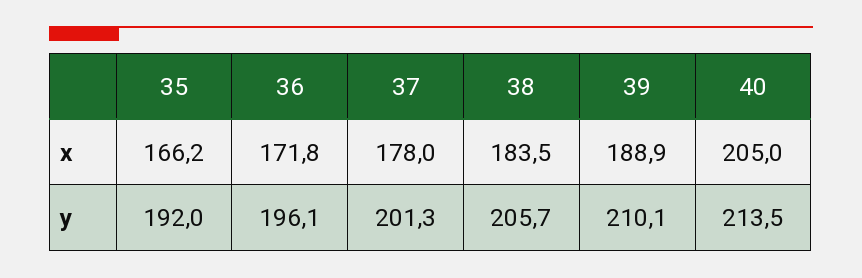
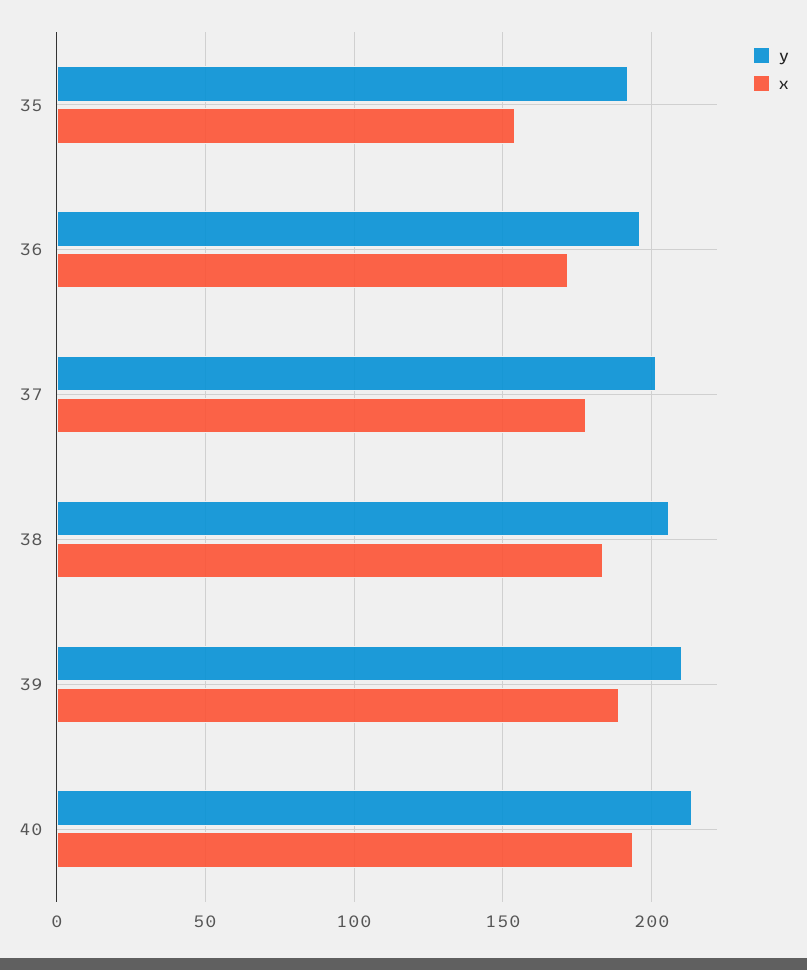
x, 35: 166.2 -> 155
x, 40: 205 -> 195

